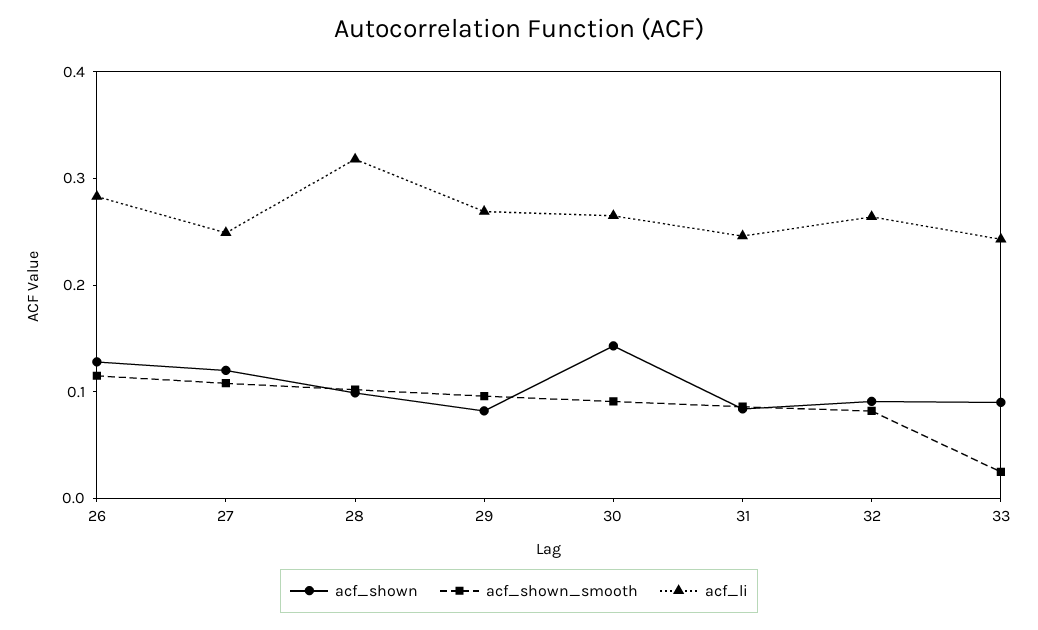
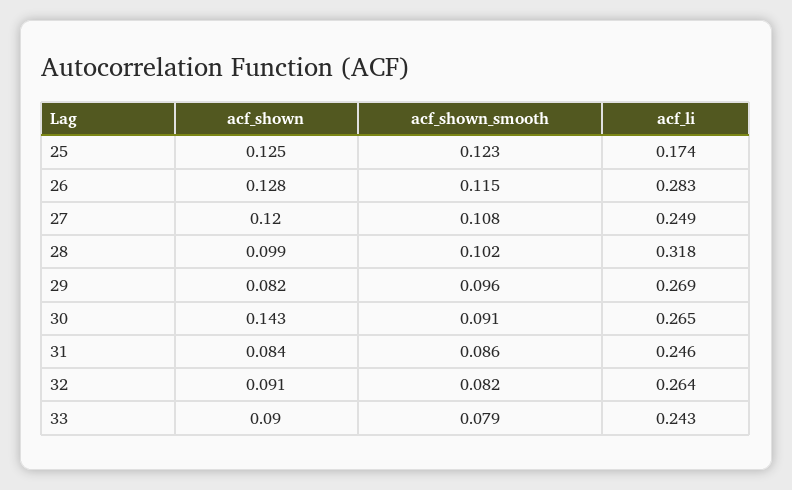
acf_shown_smooth, 33: 0.02 -> 0.079
acf_shown, 25: none -> 0.125
acf_shown_smooth, 25: none -> 0.123
acf_li, 25: none -> 0.174

